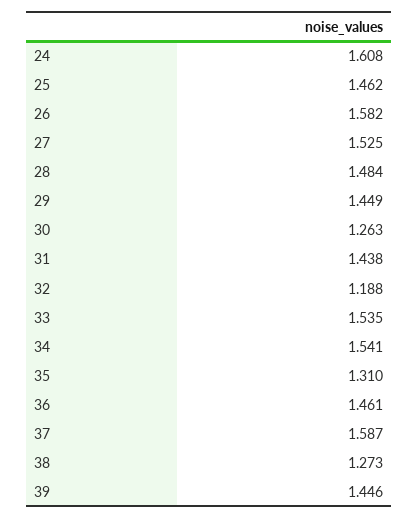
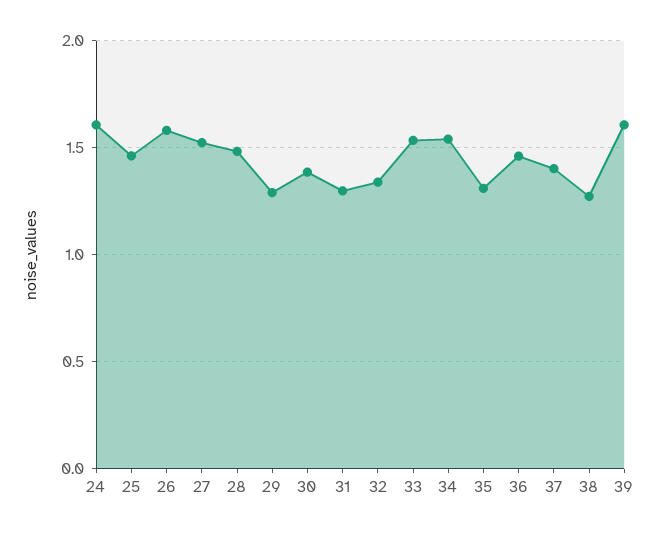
29: 1.449 -> 1.3
30: 1.263 -> 1.4
31: 1.438 -> 1.3
32: 1.188 -> 1.35
37: 1.587 -> 1.4
39: 1.446 -> 1.6

